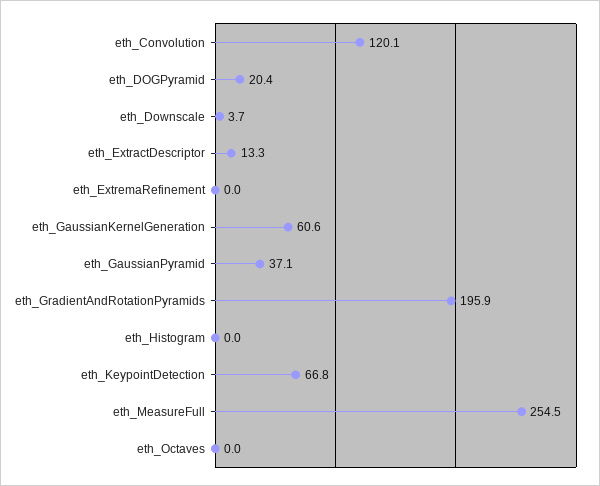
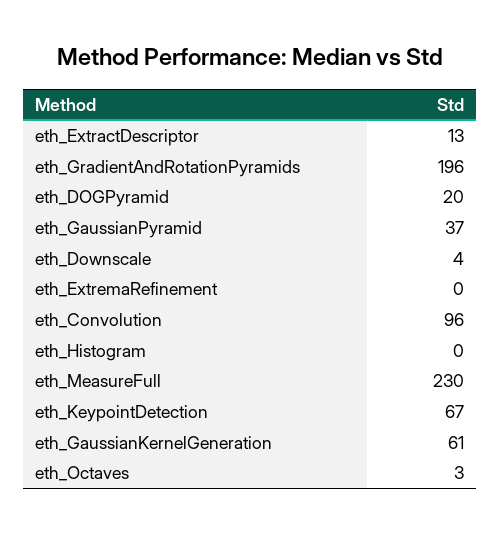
eth_Convolution: 120.1 -> 96
eth_MeasureFull: 254.5 -> 230
eth_Octaves: 0 -> 3

